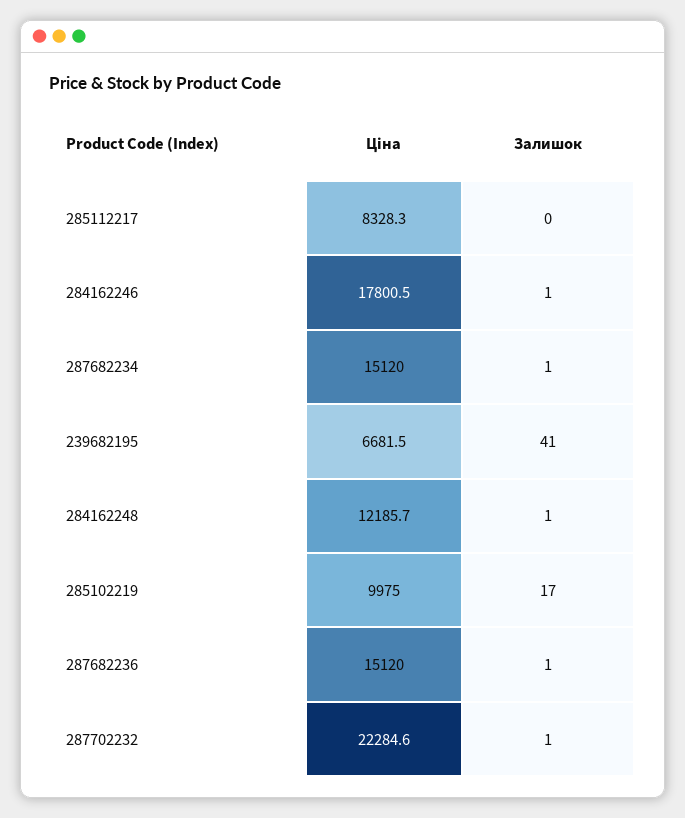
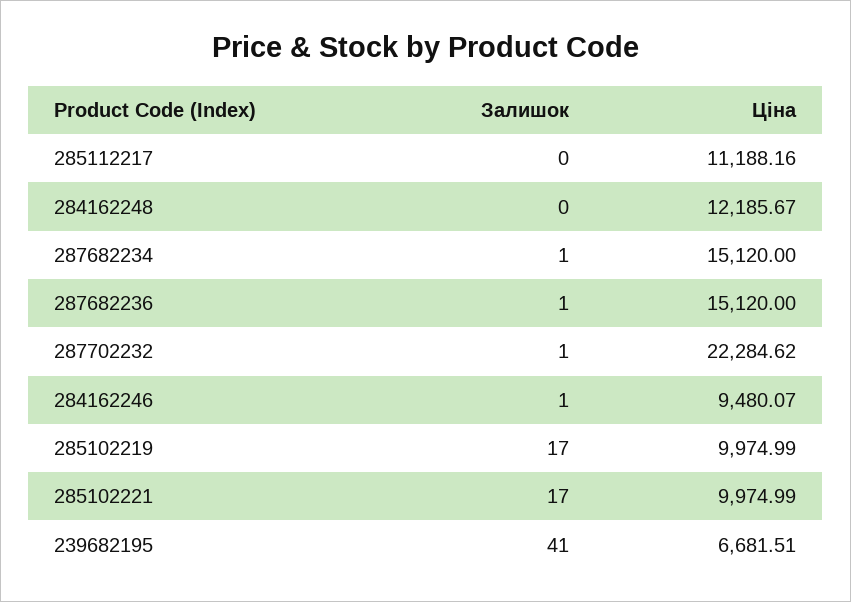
Ціна, 285112217: 8328.3 -> 11188.16
Ціна, 284162246: 17800.5 -> 9480.07
Залишок, 284162248: 1 -> 0
Залишок, 285102221: none -> 17
Ціна, 285102221: none -> 9974.99

